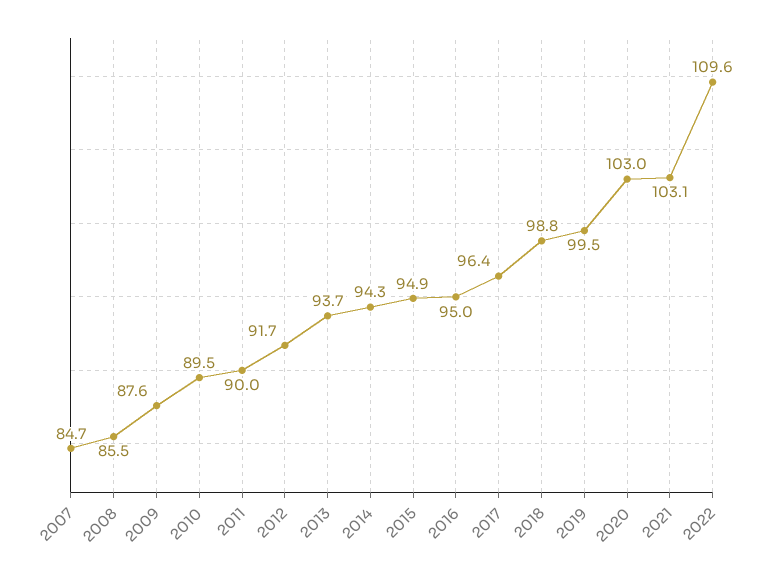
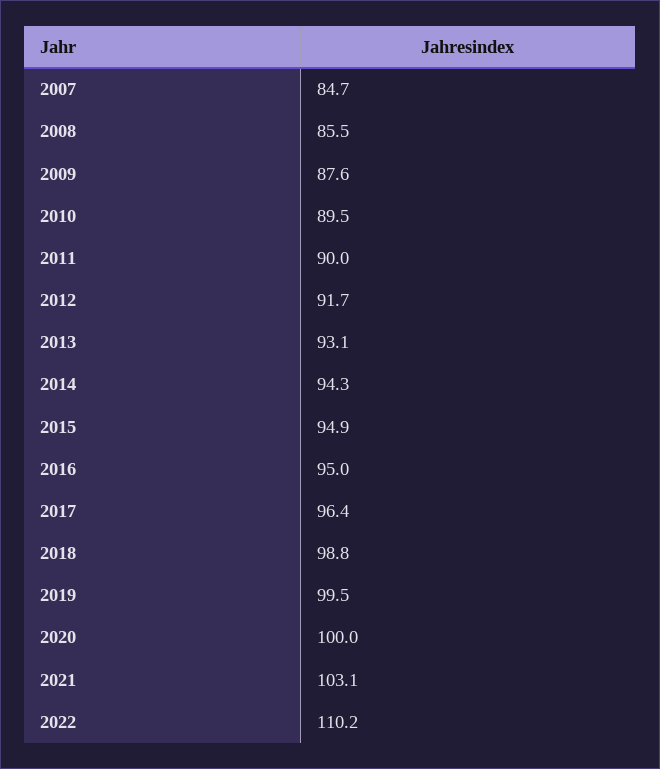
2013: 93.7 -> 93.1
2020: 103 -> 100
2022: 109.6 -> 110.2

